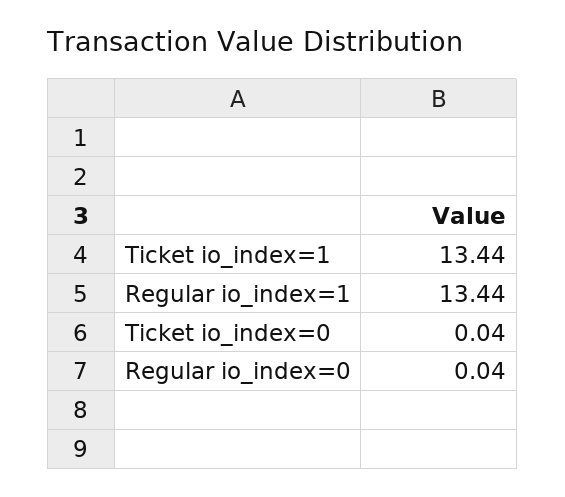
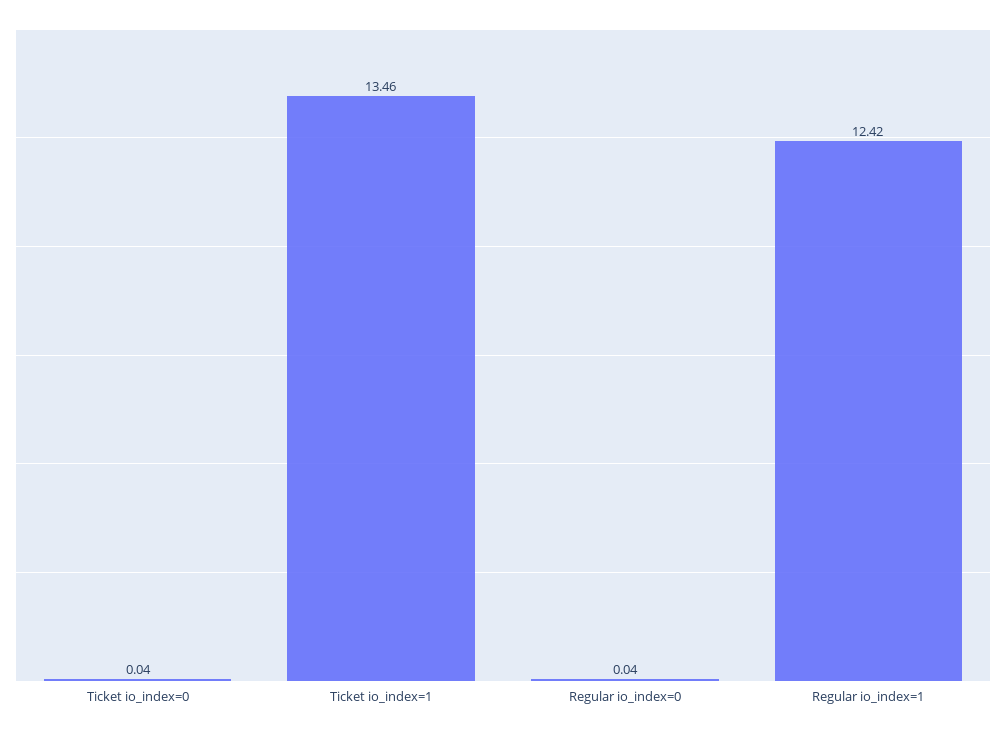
Ticket io_index=1: 13.44 -> 13.46
Regular io_index=1: 13.44 -> 12.42

